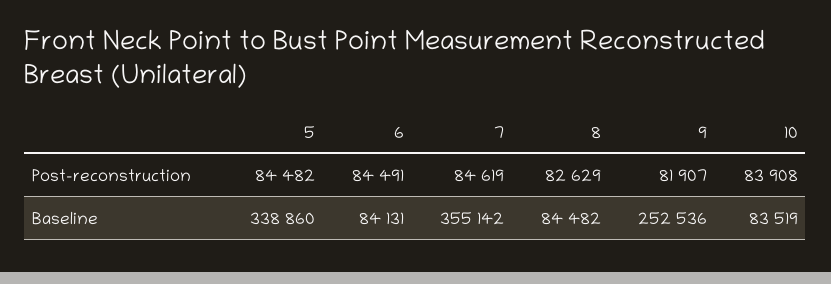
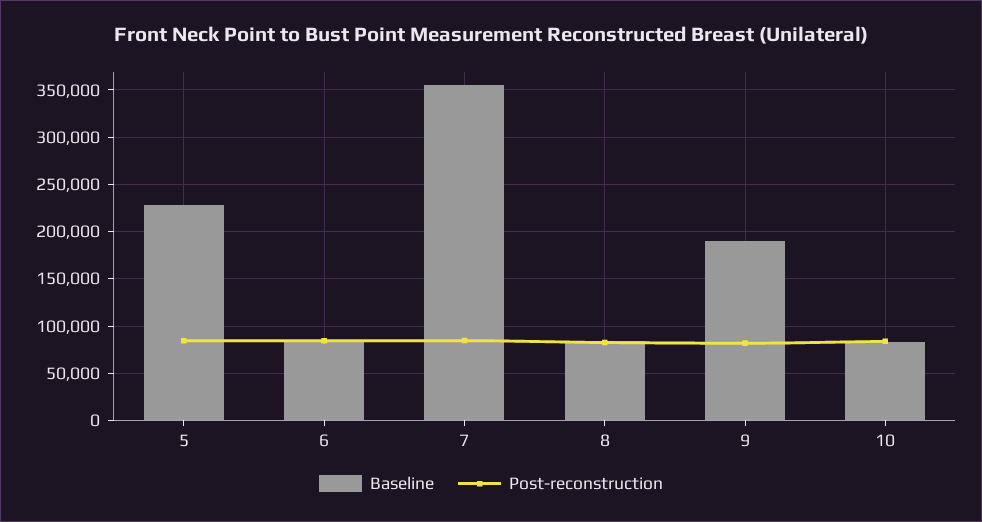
Baseline, 5: 338860 -> 230000
Baseline, 9: 252536 -> 190000

